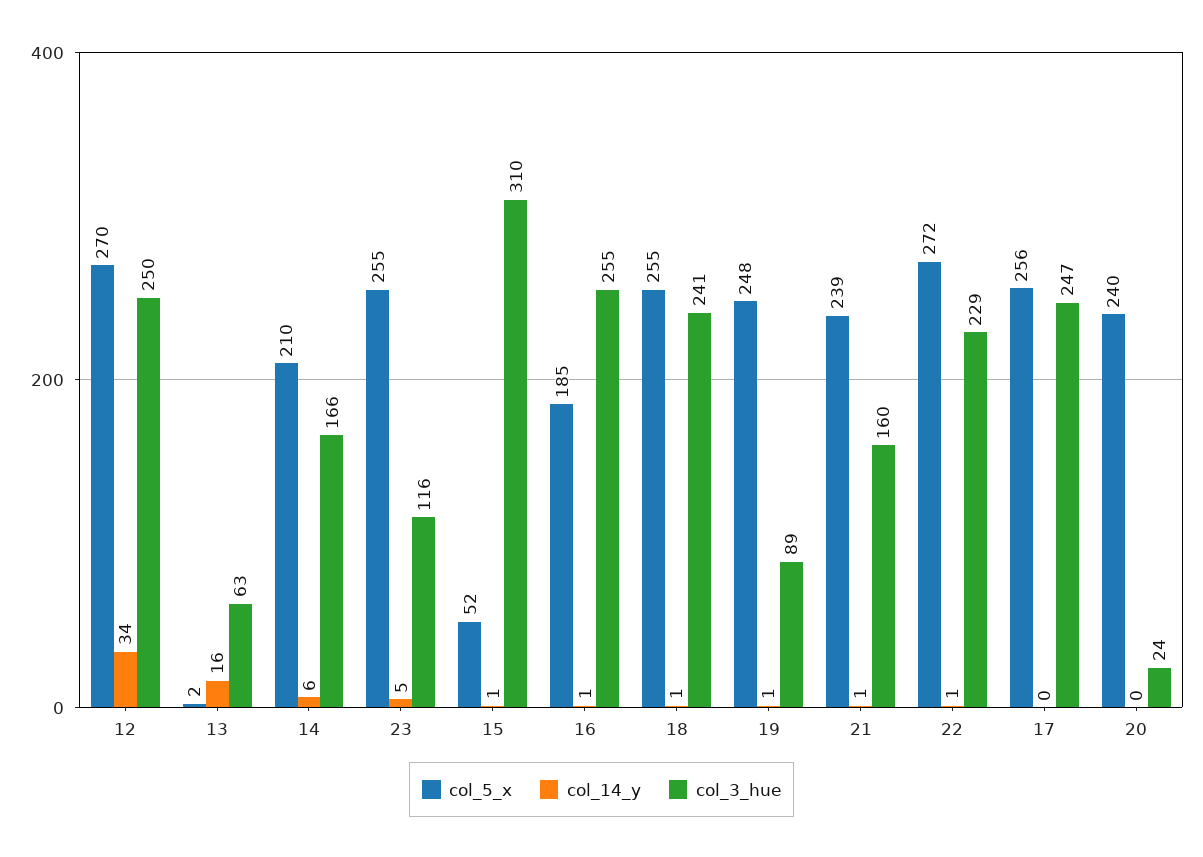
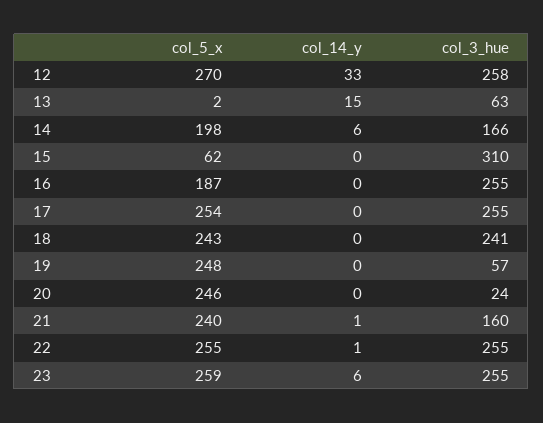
col_14_y, 12: 34 -> 33
col_3_hue, 12: 250 -> 258
col_14_y, 13: 16 -> 15
col_5_x, 14: 210 -> 198
col_5_x, 23: 255 -> 259
col_14_y, 23: 5 -> 6
col_3_hue, 23: 116 -> 255
col_5_x, 15: 52 -> 62
col_14_y, 15: 1 -> 0
col_5_x, 16: 185 -> 187
col_14_y, 16: 1 -> 0
col_5_x, 18: 255 -> 243
col_14_y, 18: 1 -> 0
col_14_y, 19: 1 -> 0
col_3_hue, 19: 89 -> 57
col_5_x, 21: 239 -> 240
col_5_x, 22: 272 -> 255
col_3_hue, 22: 229 -> 255
col_5_x, 17: 256 -> 254
col_3_hue, 17: 247 -> 255
col_5_x, 20: 240 -> 246

